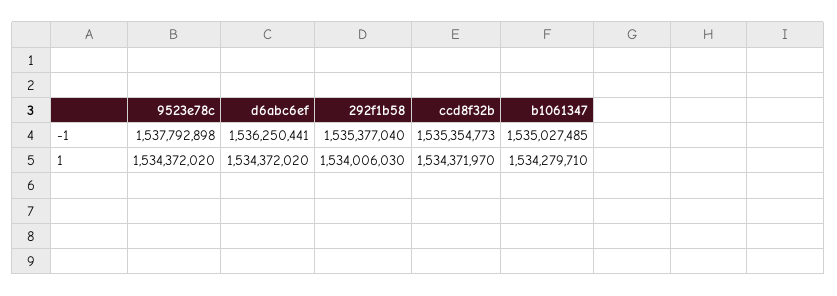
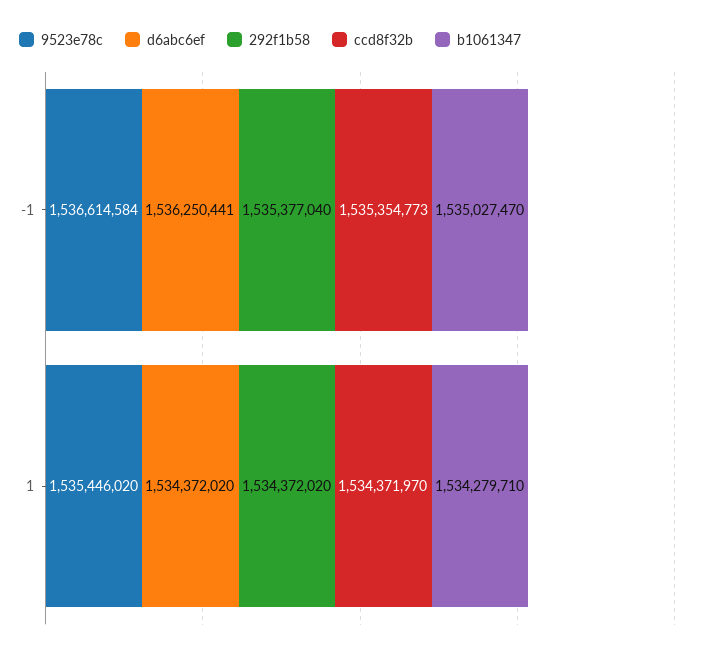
9523e78c, -1: 1537792898 -> 1536614584
b1061347, -1: 1535027485 -> 1535027470
9523e78c, 1: 1534372020 -> 1535446020
292f1b58, 1: 1534006030 -> 1534372020

